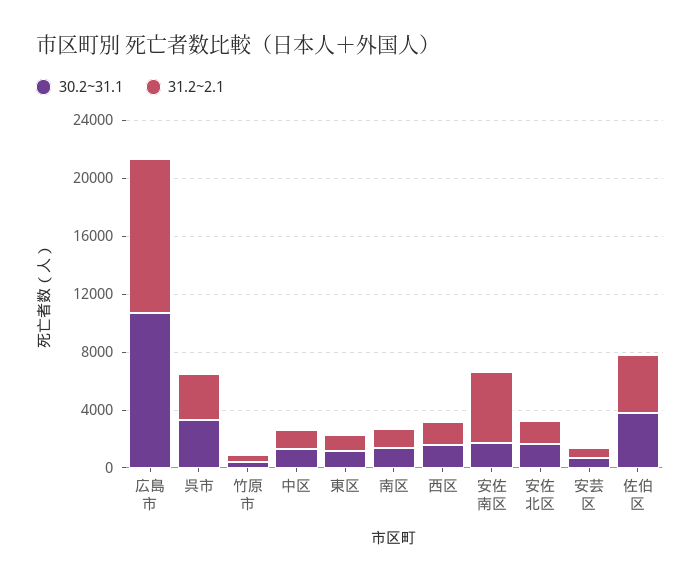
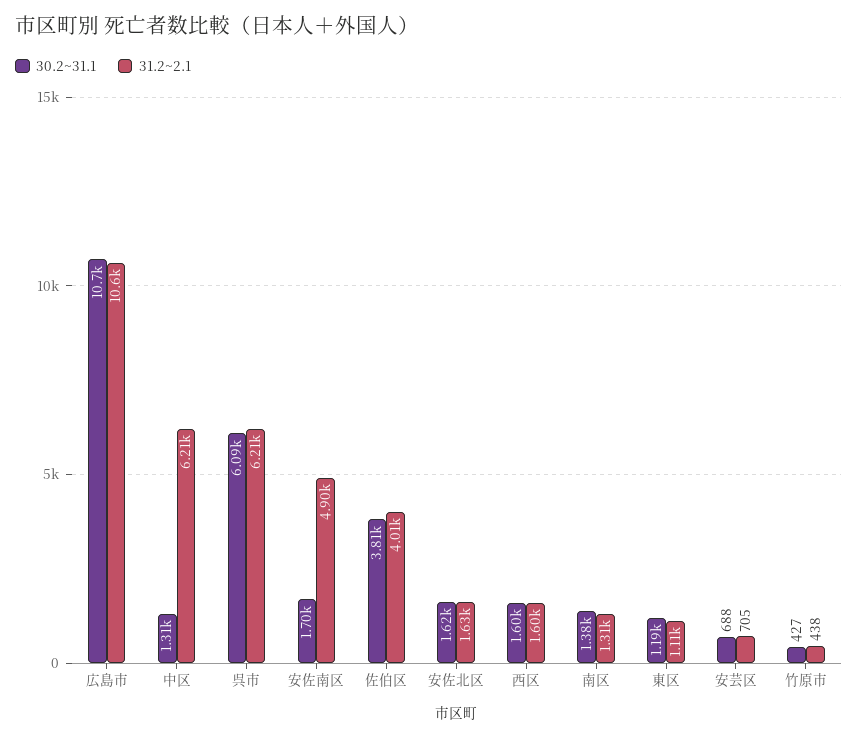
30.2~31.1, 呉市: 3000 -> 6090
31.2~2.1, 呉市: 3000 -> 6210
31.2~2.1, 中区: 1000 -> 6210

